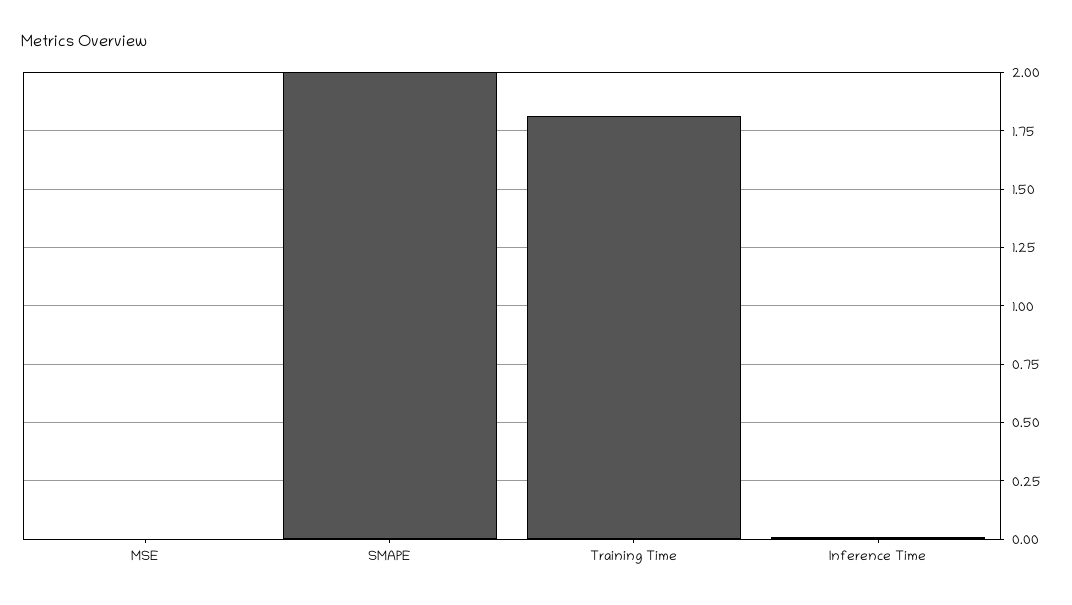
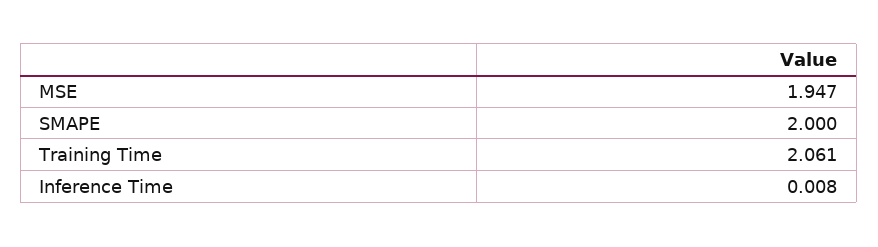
MSE: 0 -> 1.947
Training Time: 1.8 -> 2.061

